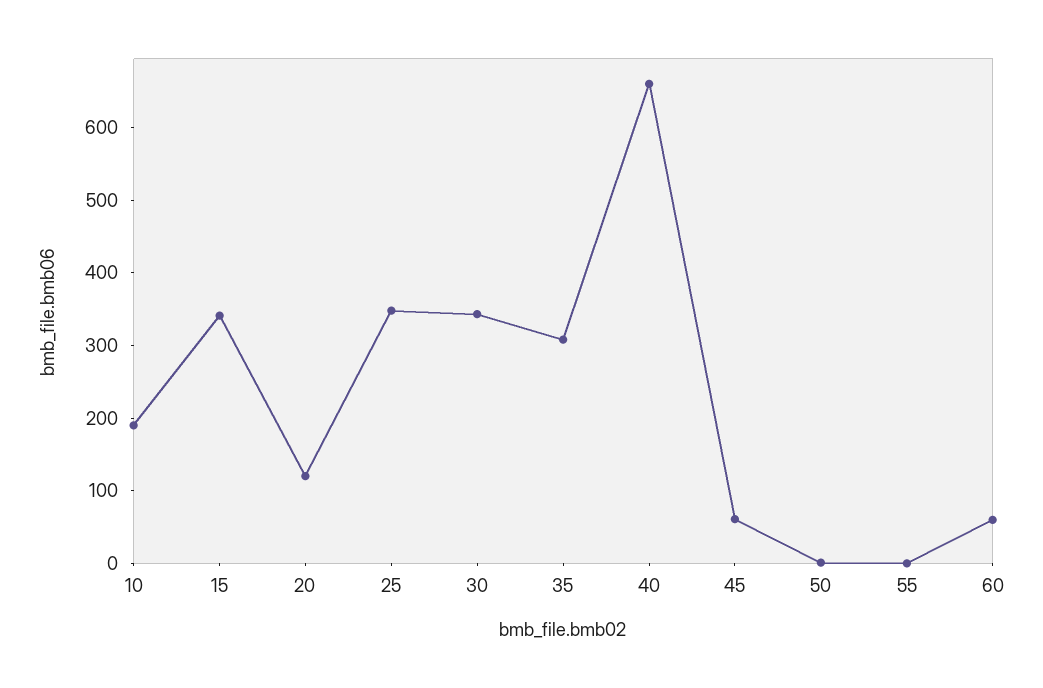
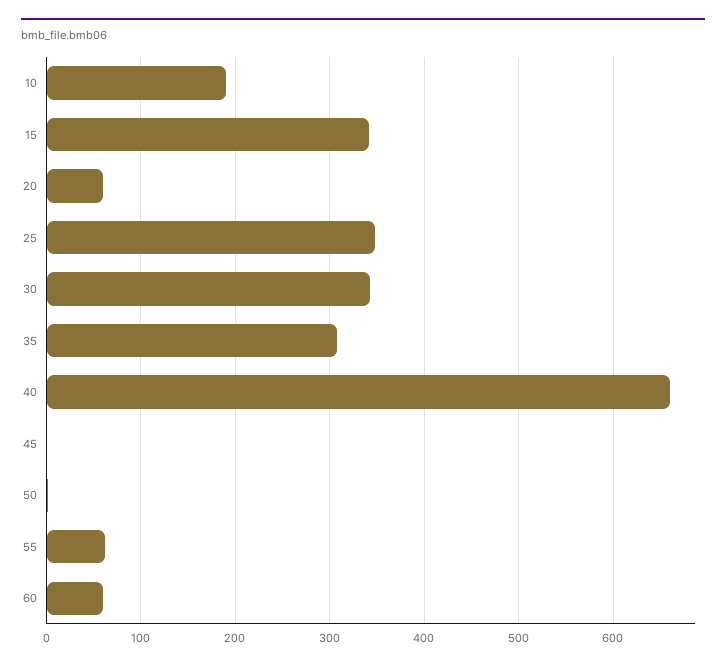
20: 120 -> 60
45: 60 -> 0
55: 0 -> 60

